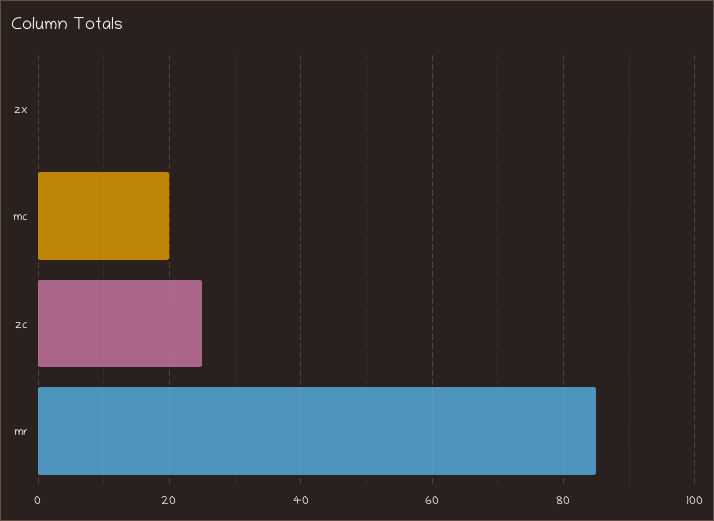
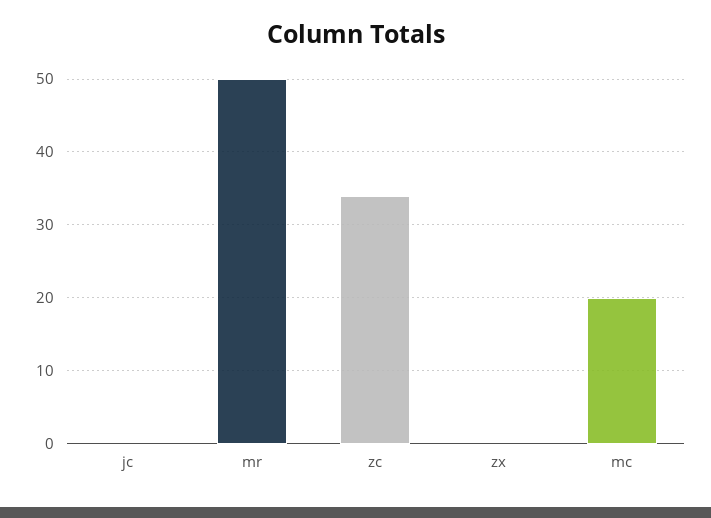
zc: 25 -> 34
mr: 85 -> 50
jc: none -> 0

